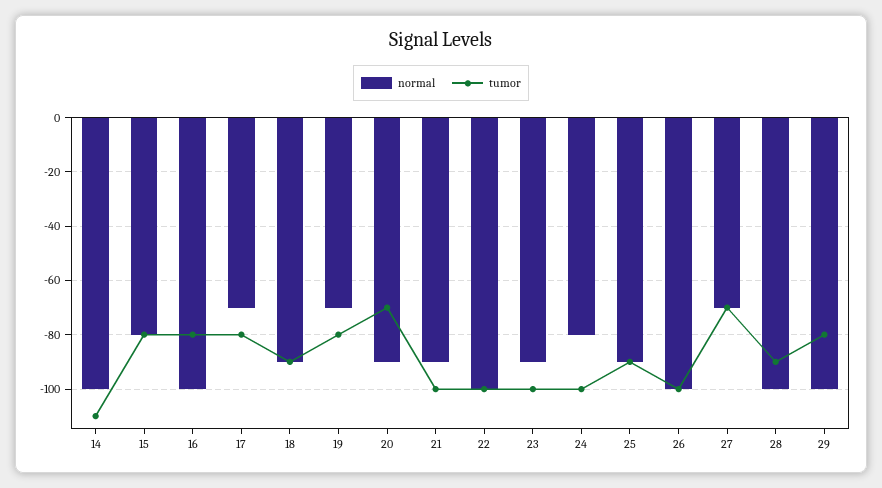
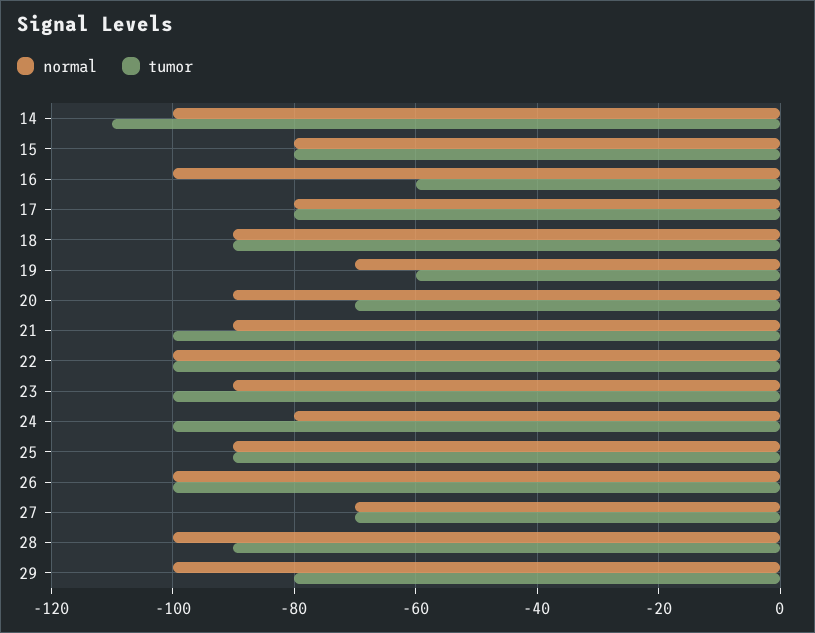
tumor, 16: -80 -> -60
normal, 17: -70 -> -80
tumor, 19: -80 -> -60

